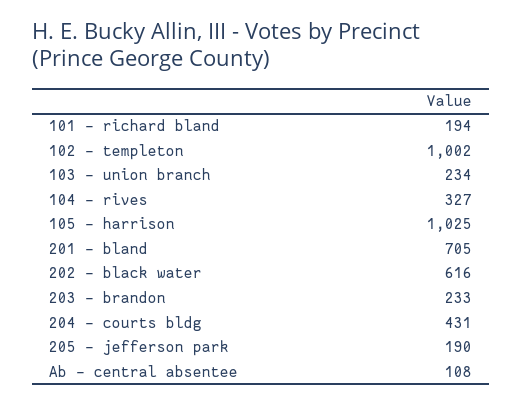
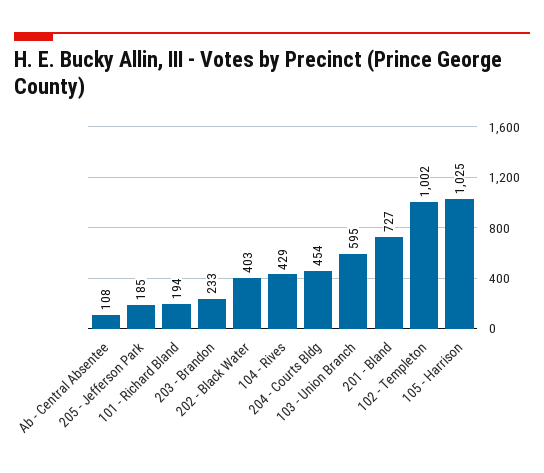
103 - union branch: 234 -> 595
104 - rives: 327 -> 429
201 - bland: 705 -> 727
202 - black water: 616 -> 403
204 - courts bldg: 431 -> 454
205 - jefferson park: 190 -> 185

